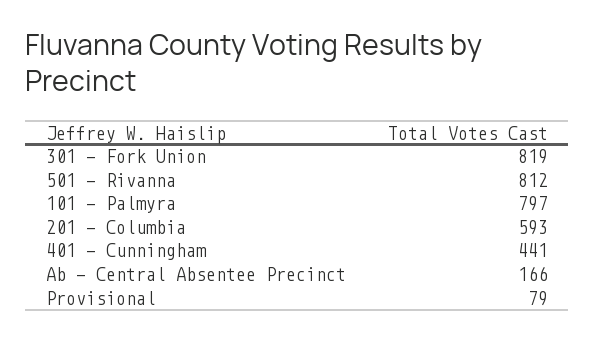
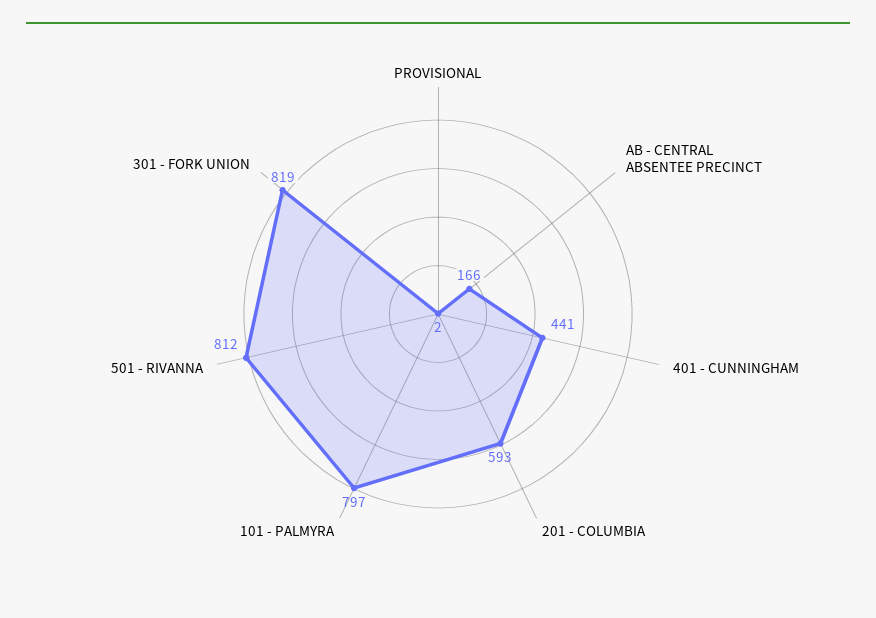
Provisional: 79 -> 2

